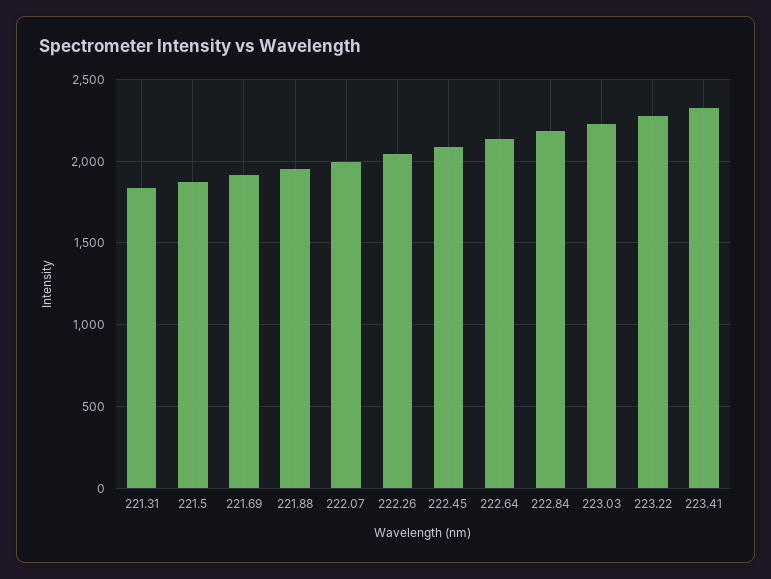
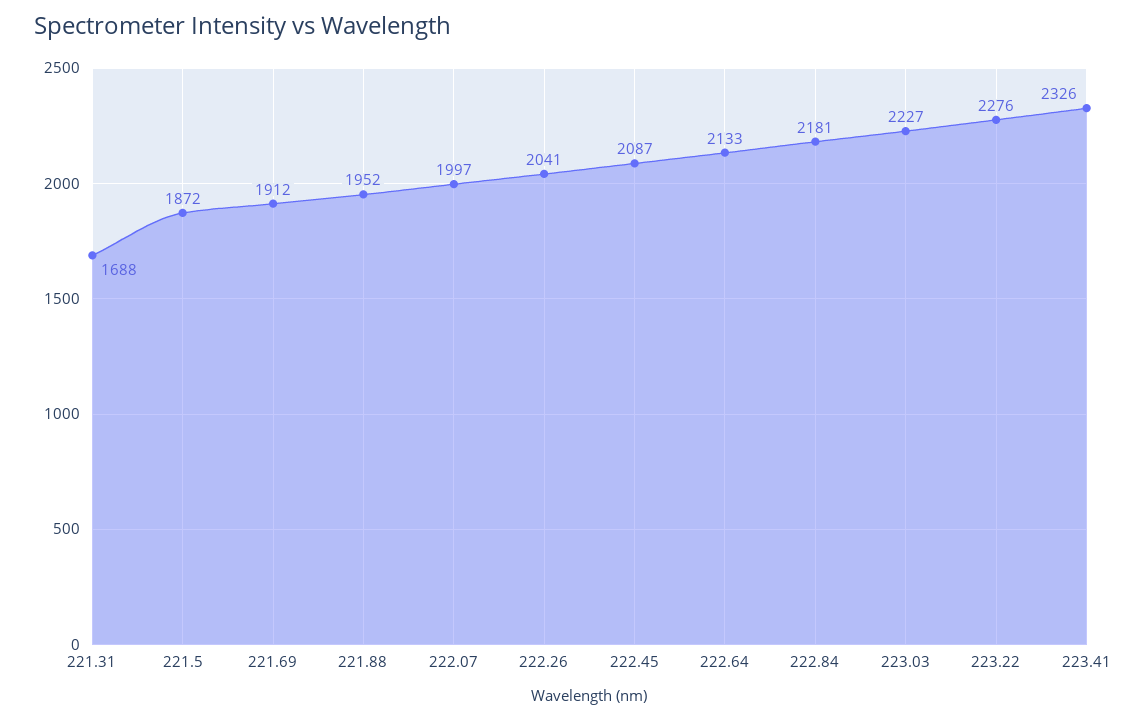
221.31: 1850 -> 1688

